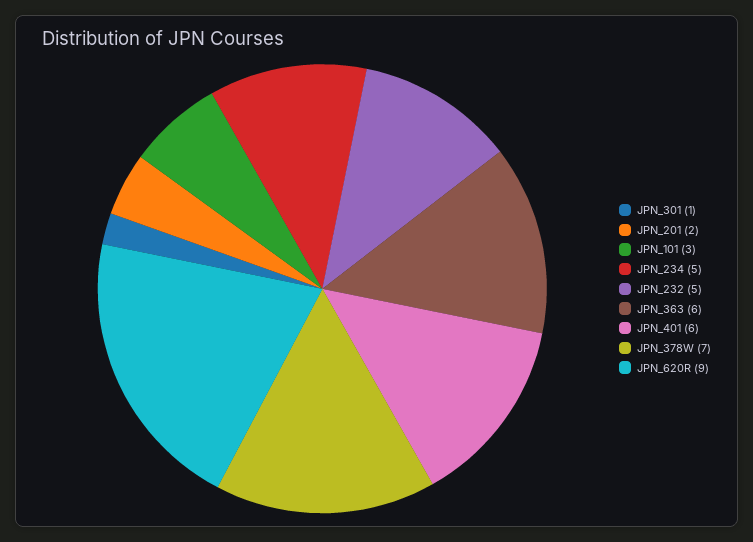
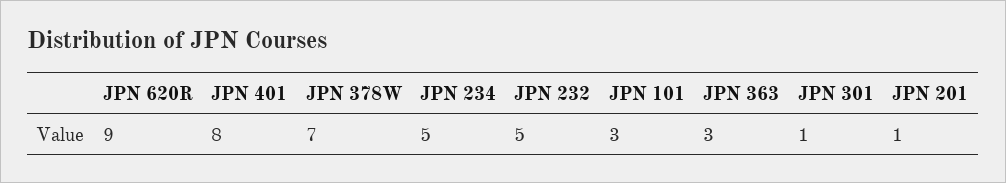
JPN_201: 2 -> 1
JPN_363: 6 -> 3
JPN_401: 6 -> 8

